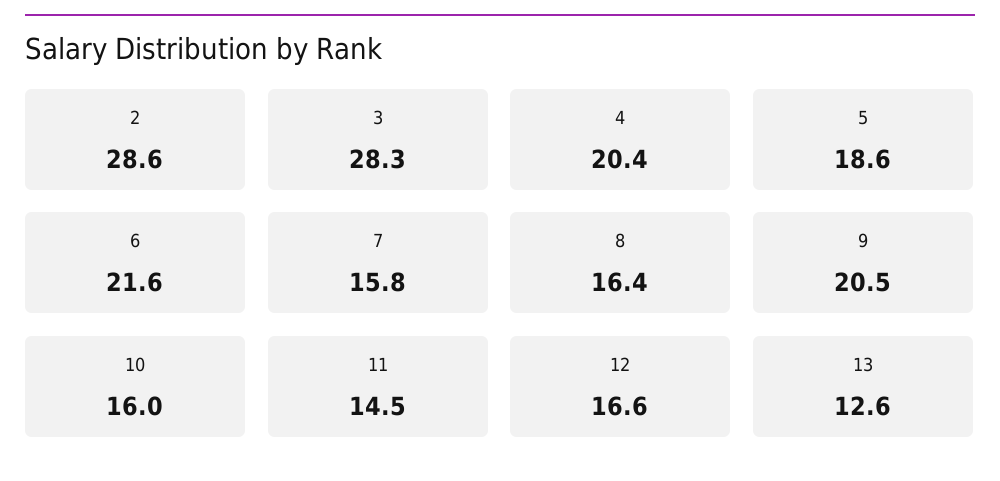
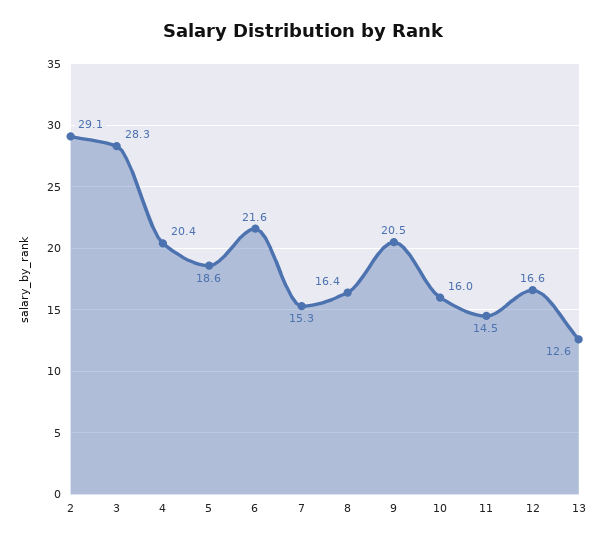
2: 28.6 -> 29.1
7: 15.8 -> 15.3

